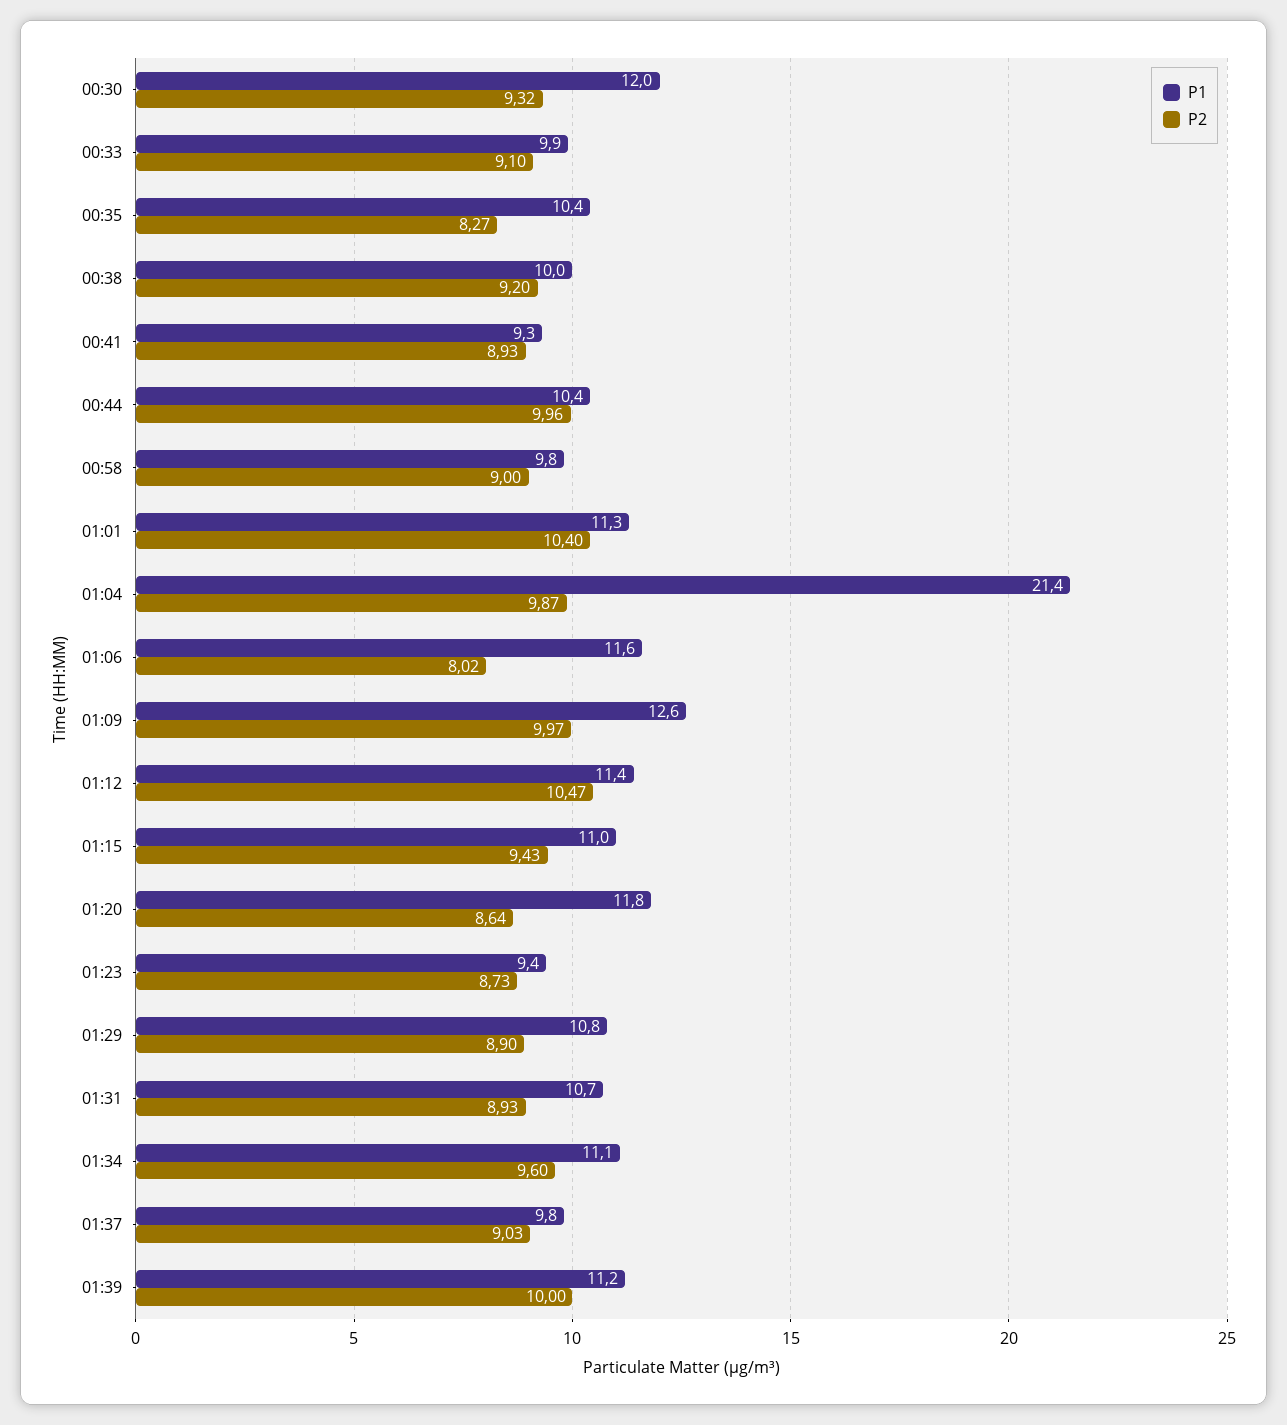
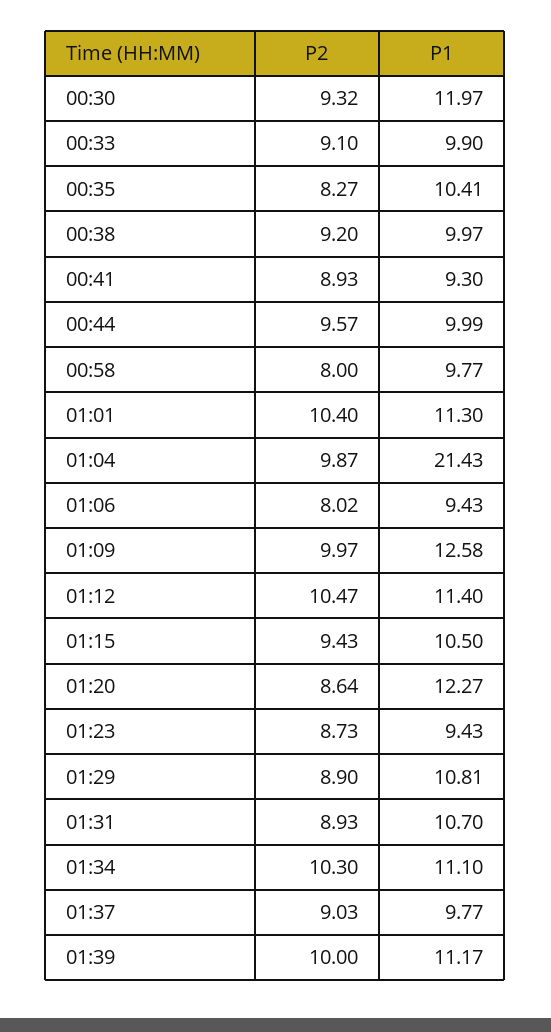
P1, 00:44: 10.4 -> 9.99
P2, 00:44: 9.96 -> 9.57
P2, 00:58: 9 -> 8
P1, 01:06: 11.6 -> 9.43
P1, 01:15: 11 -> 10.5
P1, 01:20: 11.8 -> 12.27
P2, 01:34: 9.6 -> 10.3

